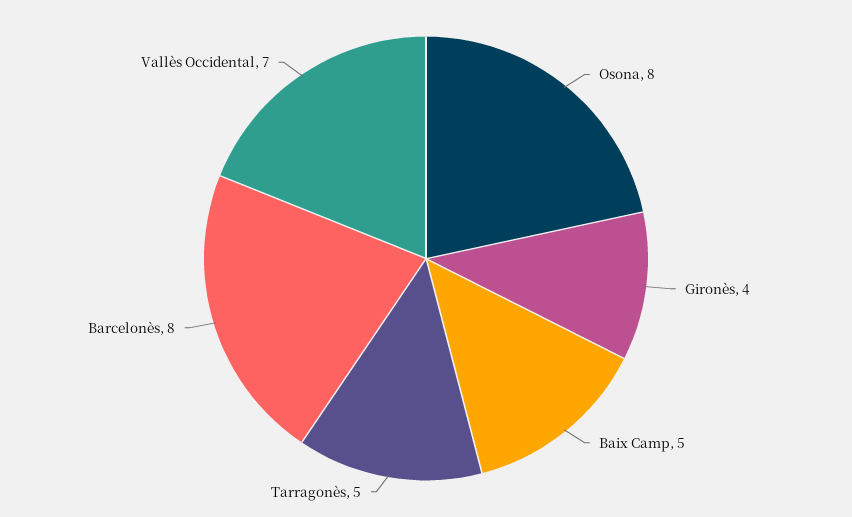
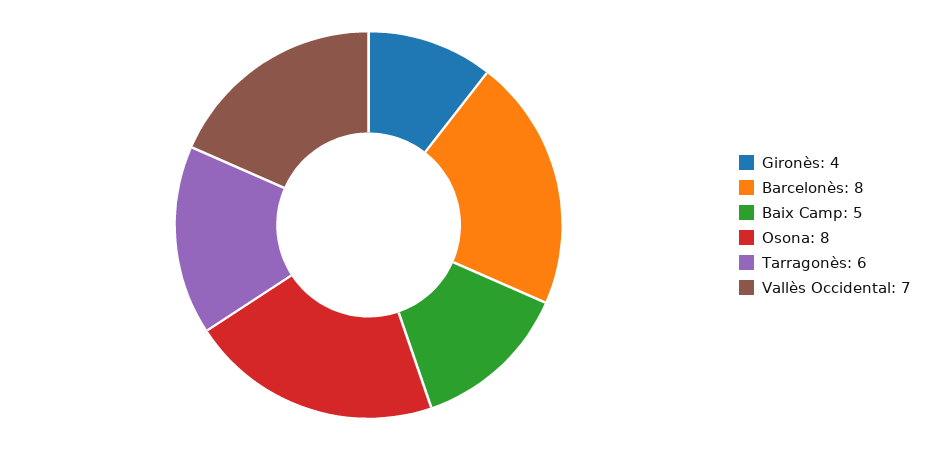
Tarragonès: 5 -> 6

